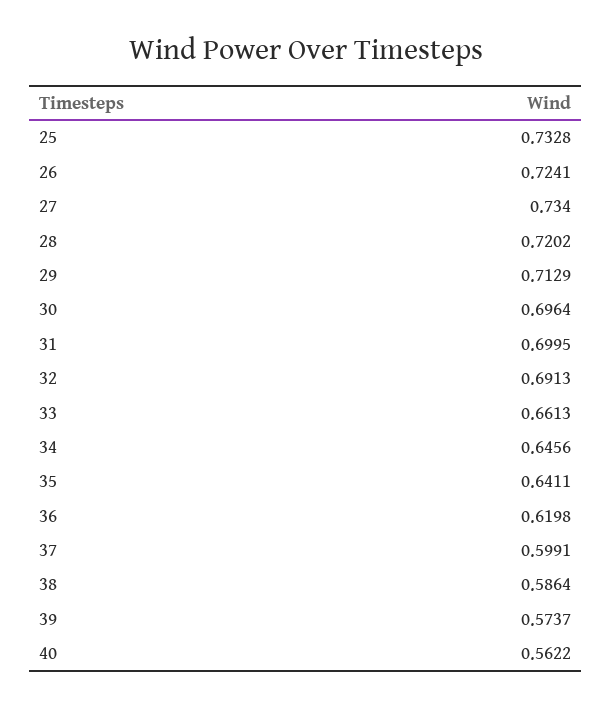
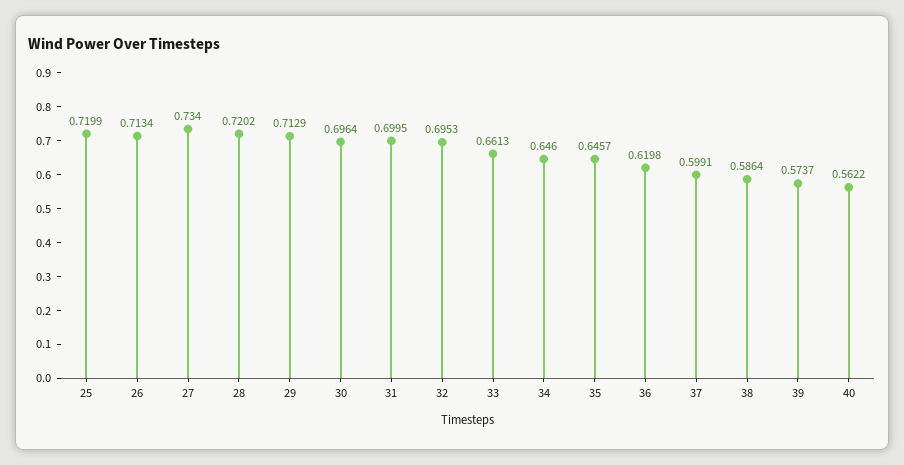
25: 0.7328 -> 0.7199
26: 0.7241 -> 0.7134
32: 0.6913 -> 0.6953
34: 0.6456 -> 0.646
35: 0.6411 -> 0.6457

